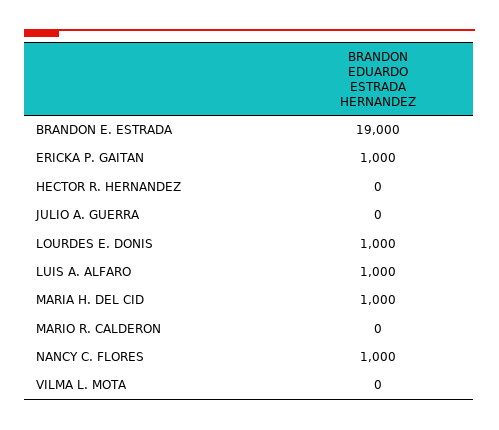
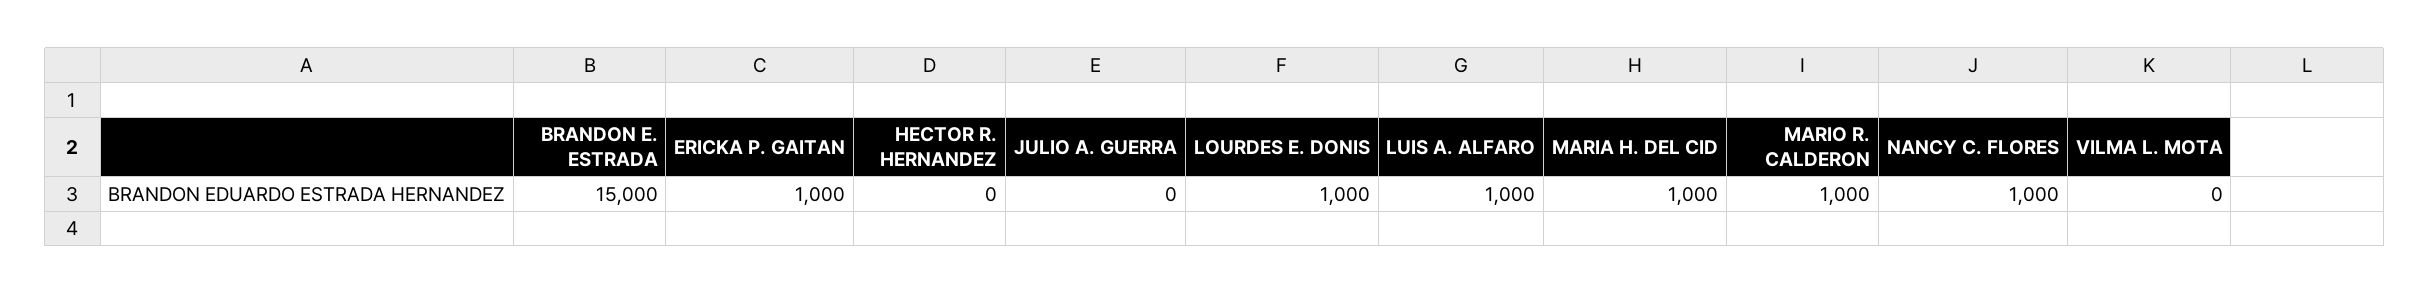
BRANDON E. ESTRADA: 19000 -> 15000
MARIO R. CALDERON: 0 -> 1000

